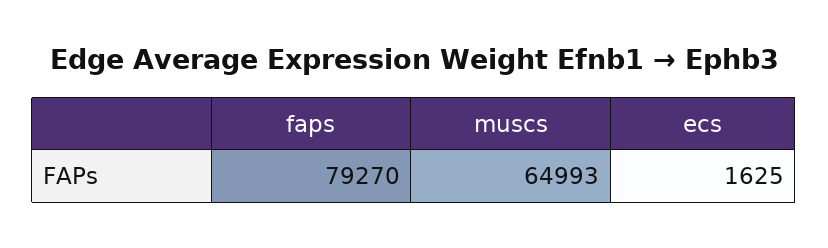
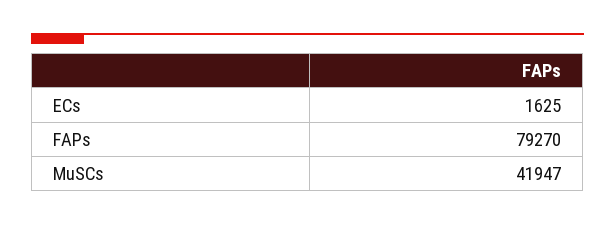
muscs: 64993 -> 41947

